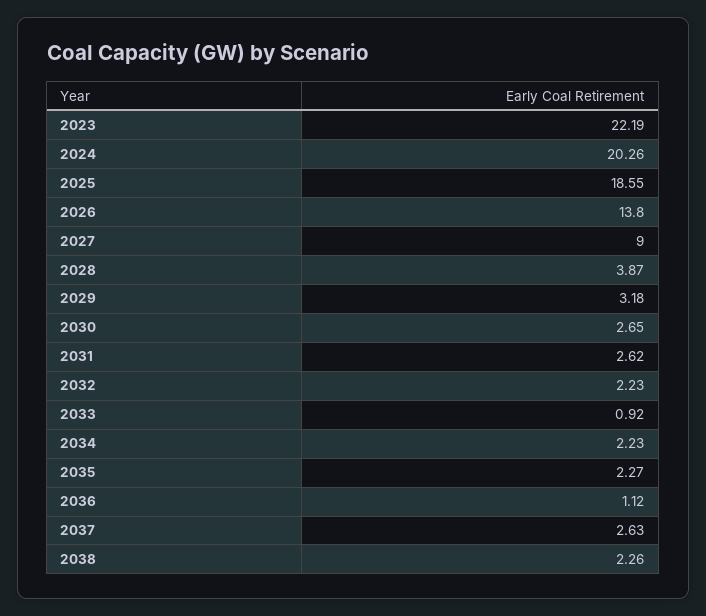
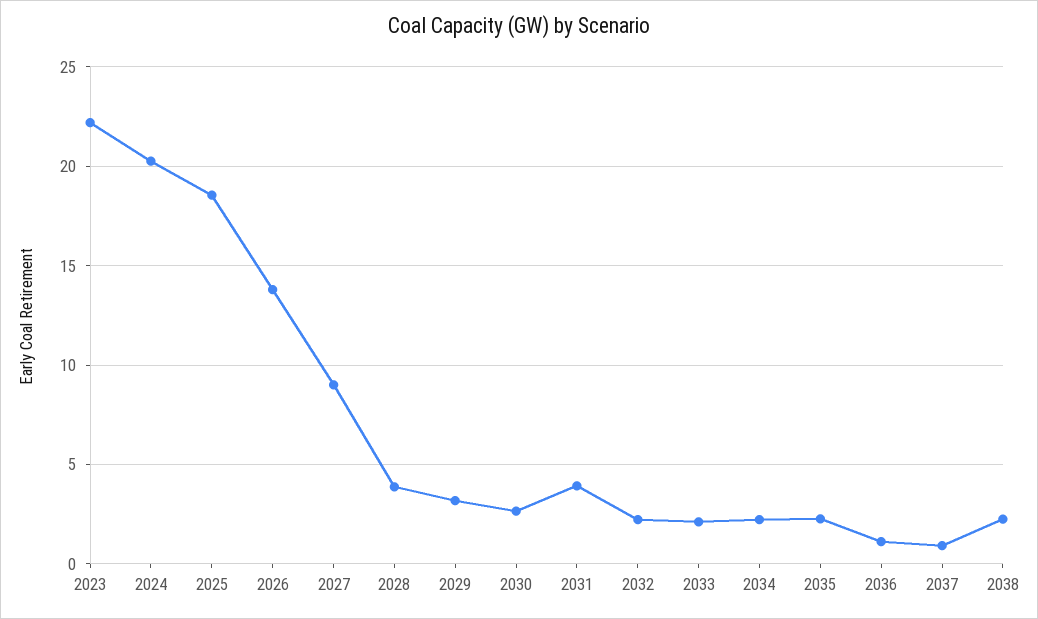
2031: 2.62 -> 4
2033: 0.92 -> 2
2037: 2.63 -> 1

